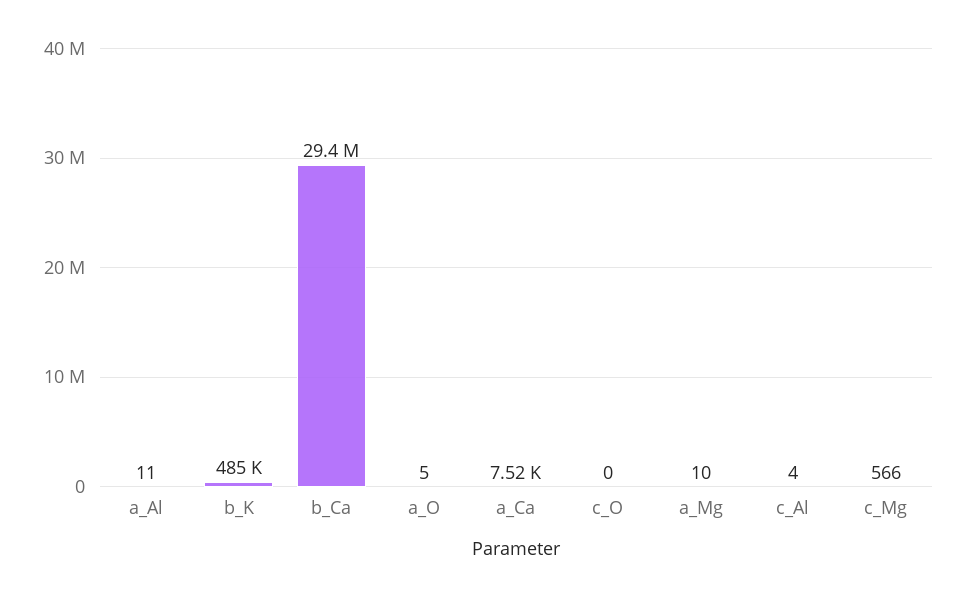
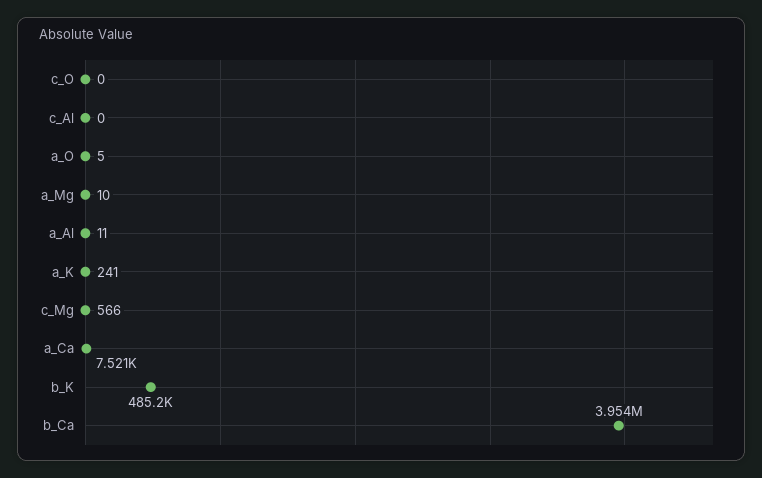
b_Ca: 29400000 -> 3954000
c_Al: 4 -> 0
a_K: none -> 241

